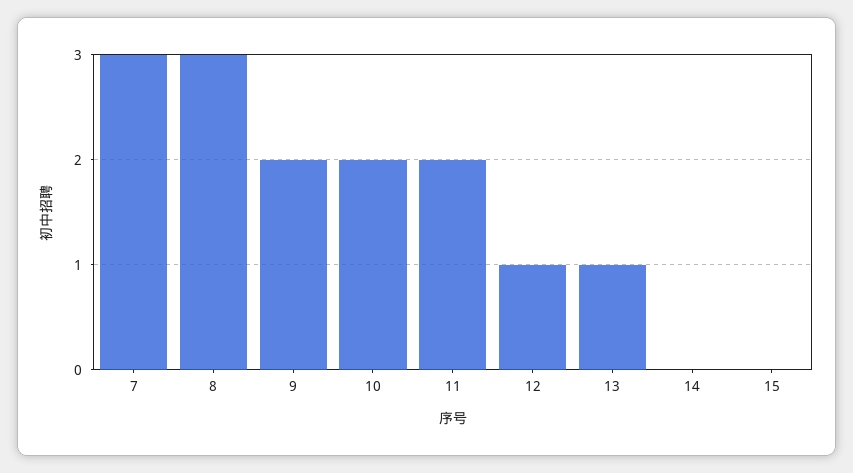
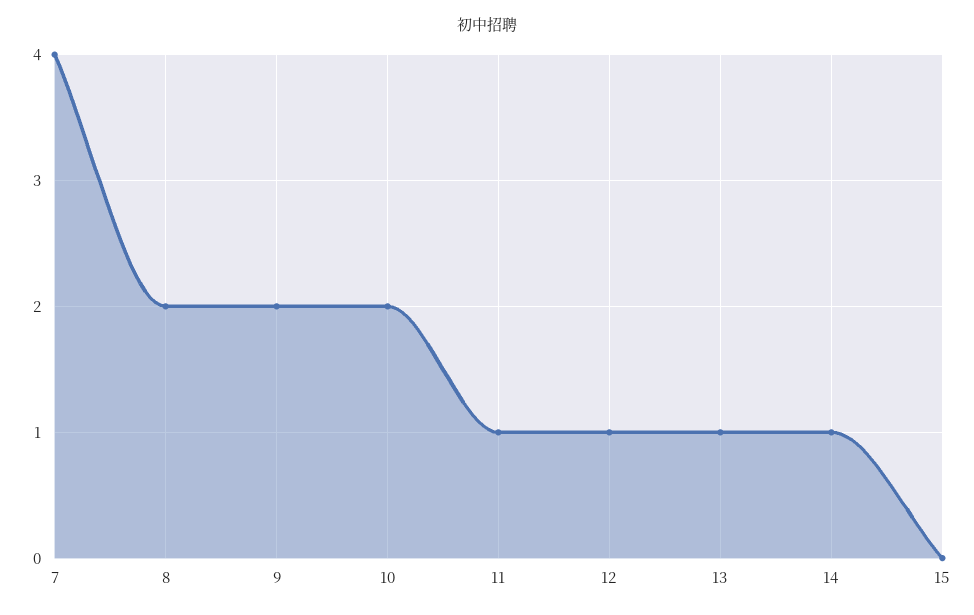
7: 3 -> 4
8: 3 -> 2
11: 2 -> 1
14: 0 -> 1

